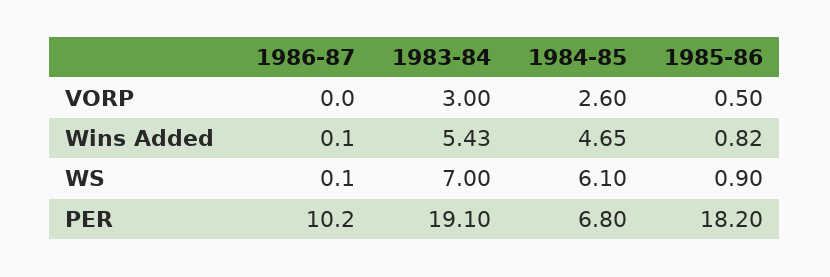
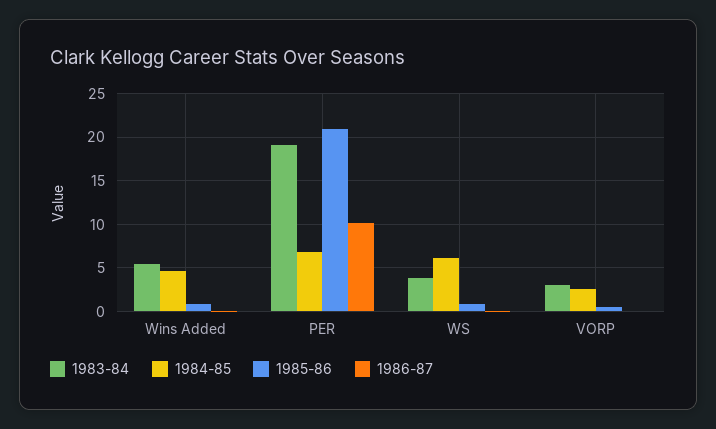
1983-84, WS: 7 -> 4
1985-86, PER: 18.2 -> 21

